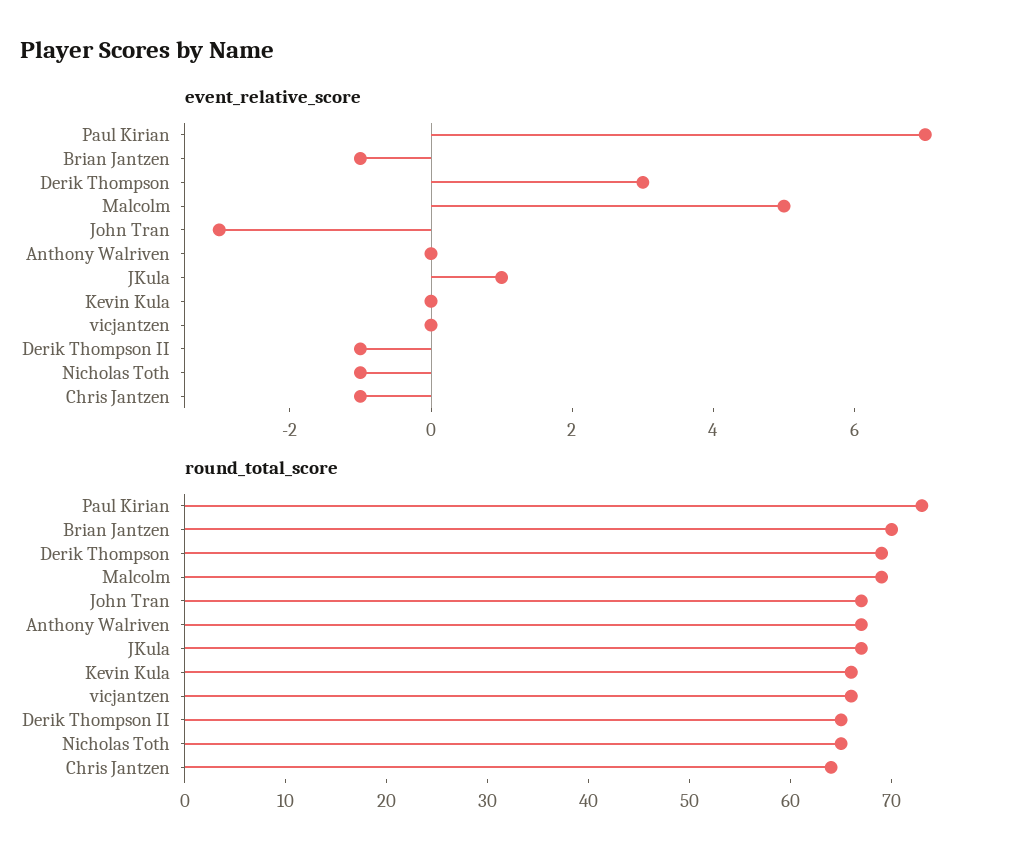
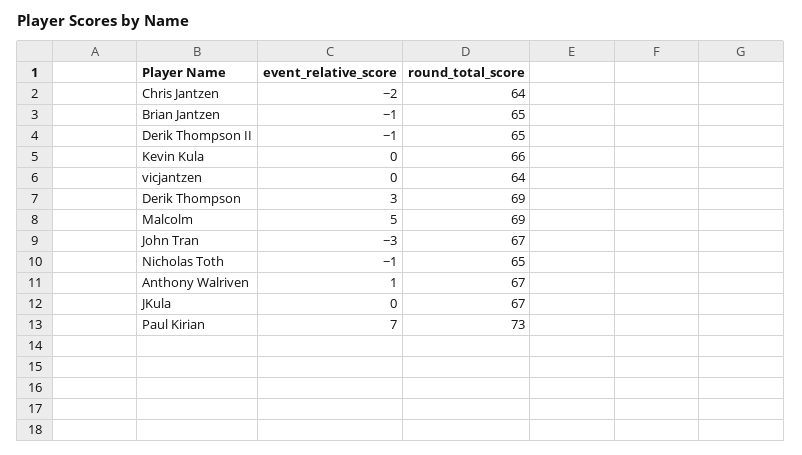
event_relative_score, Anthony Walriven: 0 -> 1
event_relative_score, JKula: 1 -> 0
event_relative_score, Chris Jantzen: -1 -> -2
round_total_score, Brian Jantzen: 70 -> 65
round_total_score, vicjantzen: 66 -> 64

